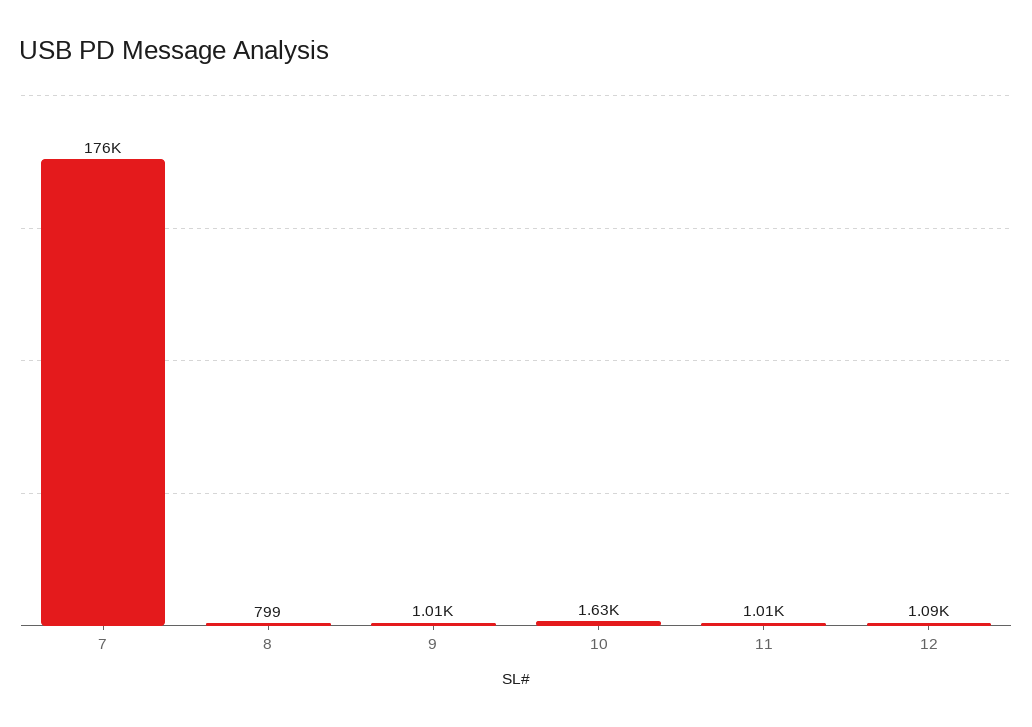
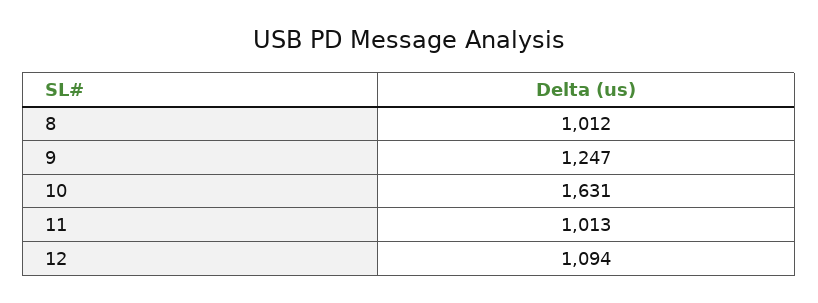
7: 176000 -> none
8: 799 -> 1012
9: 1010 -> 1247

